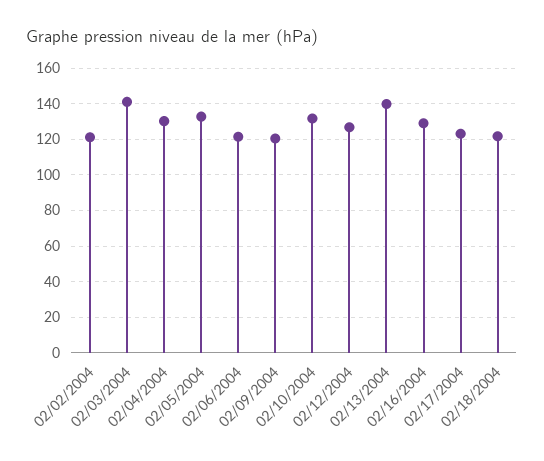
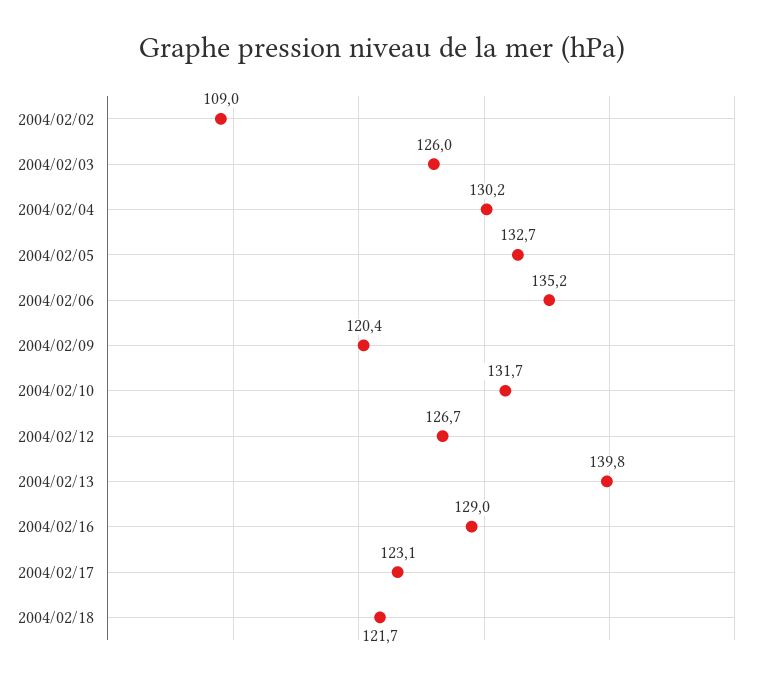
02/02/2004: 120 -> 109
02/03/2004: 140 -> 126
02/06/2004: 120 -> 135.2

